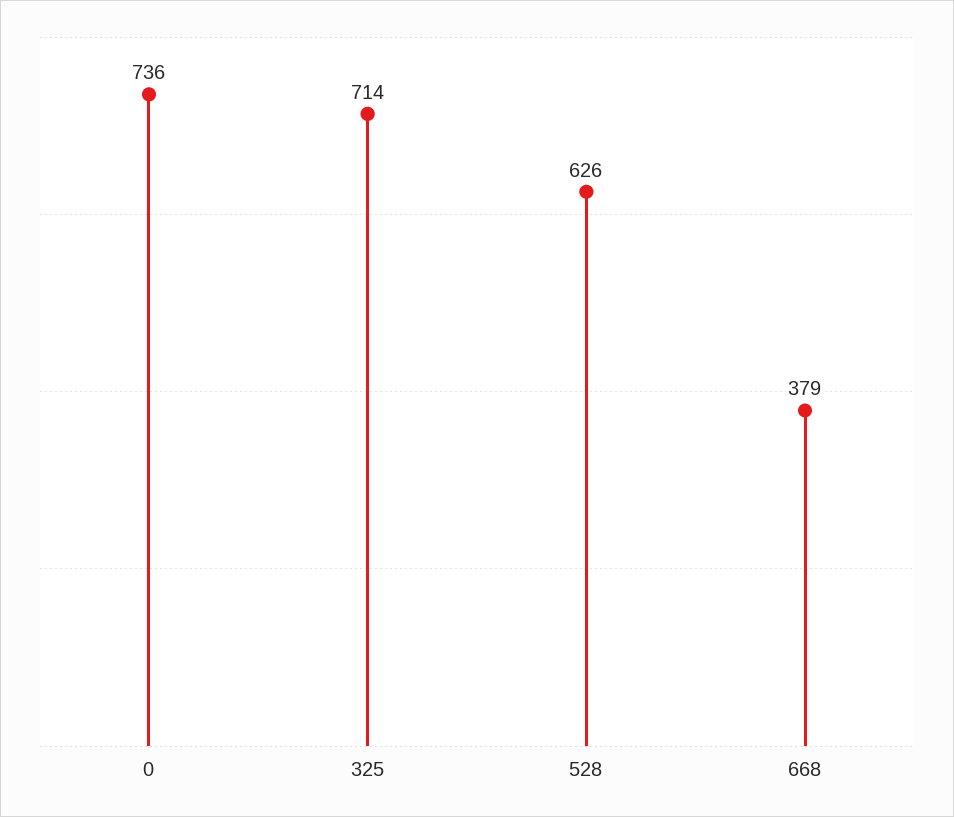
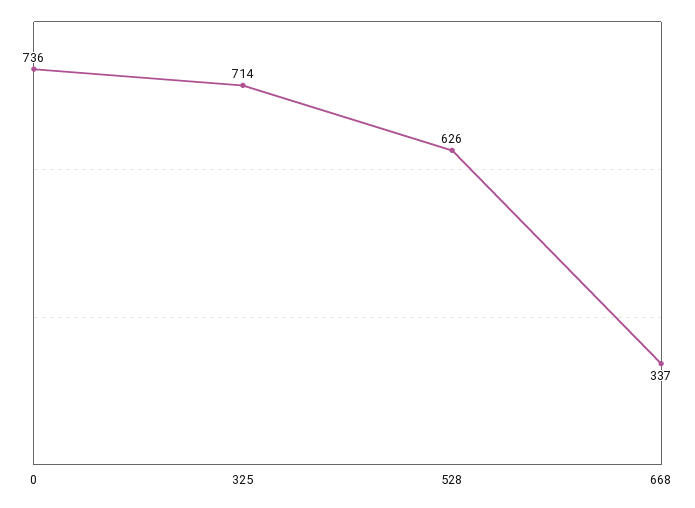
668: 379 -> 337

